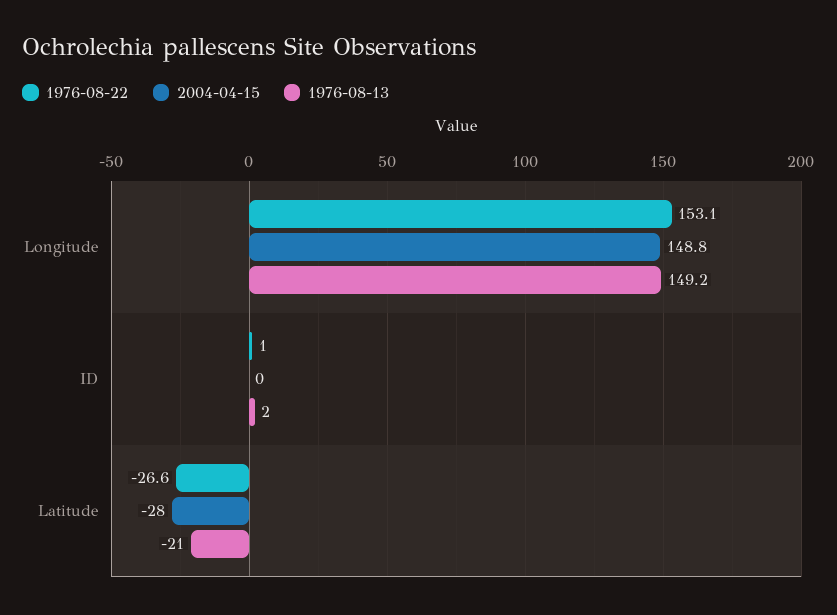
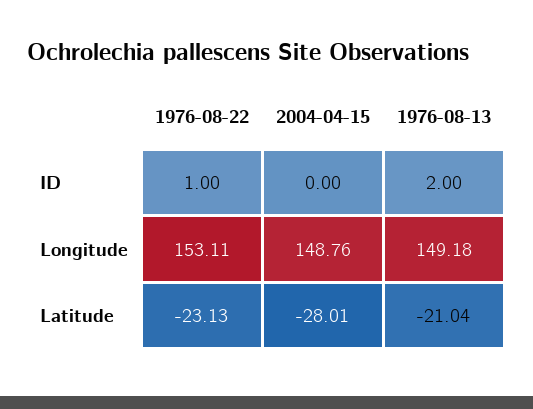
1976-08-22, Latitude: -26.6 -> -23.13

